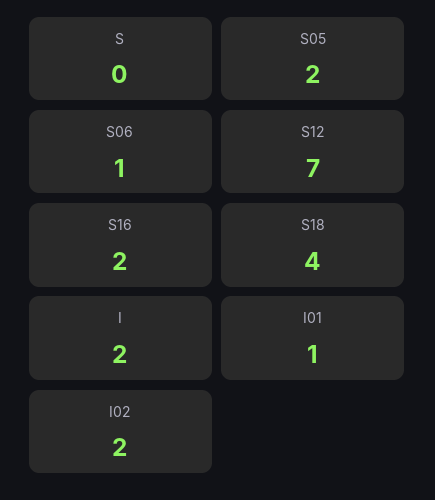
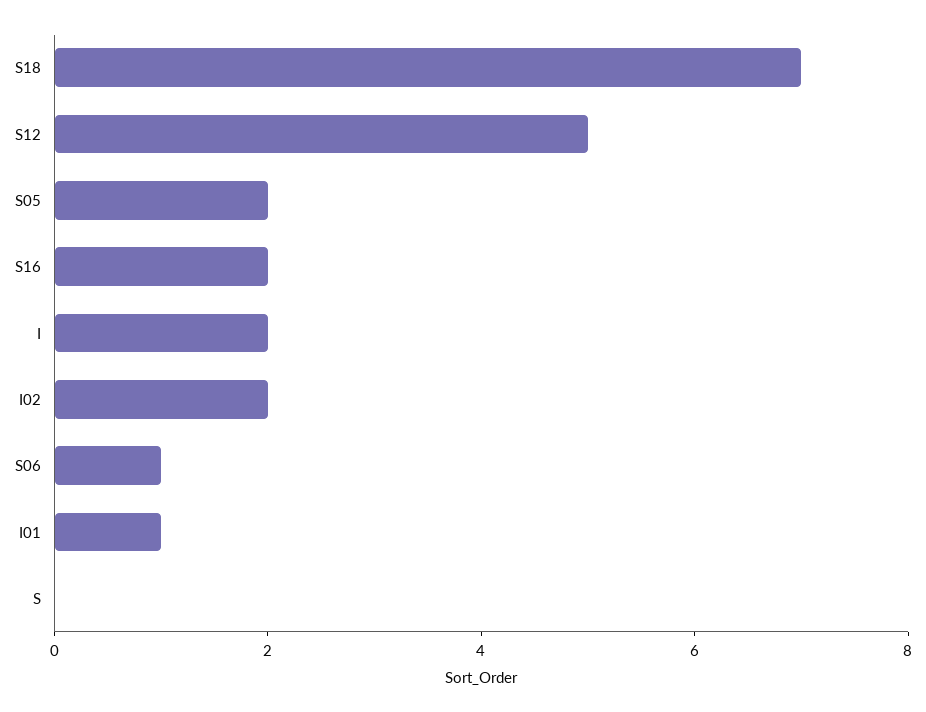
S12: 7 -> 5
S18: 4 -> 7

